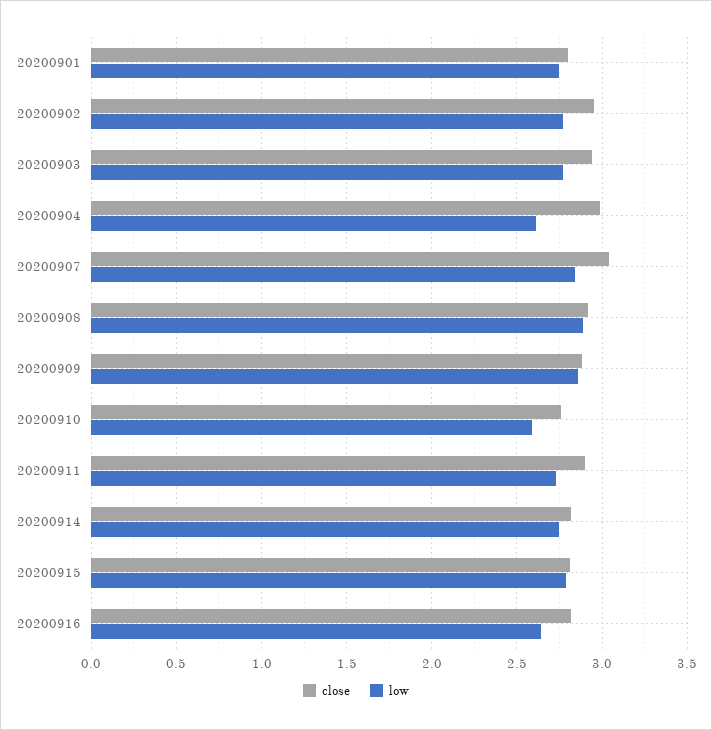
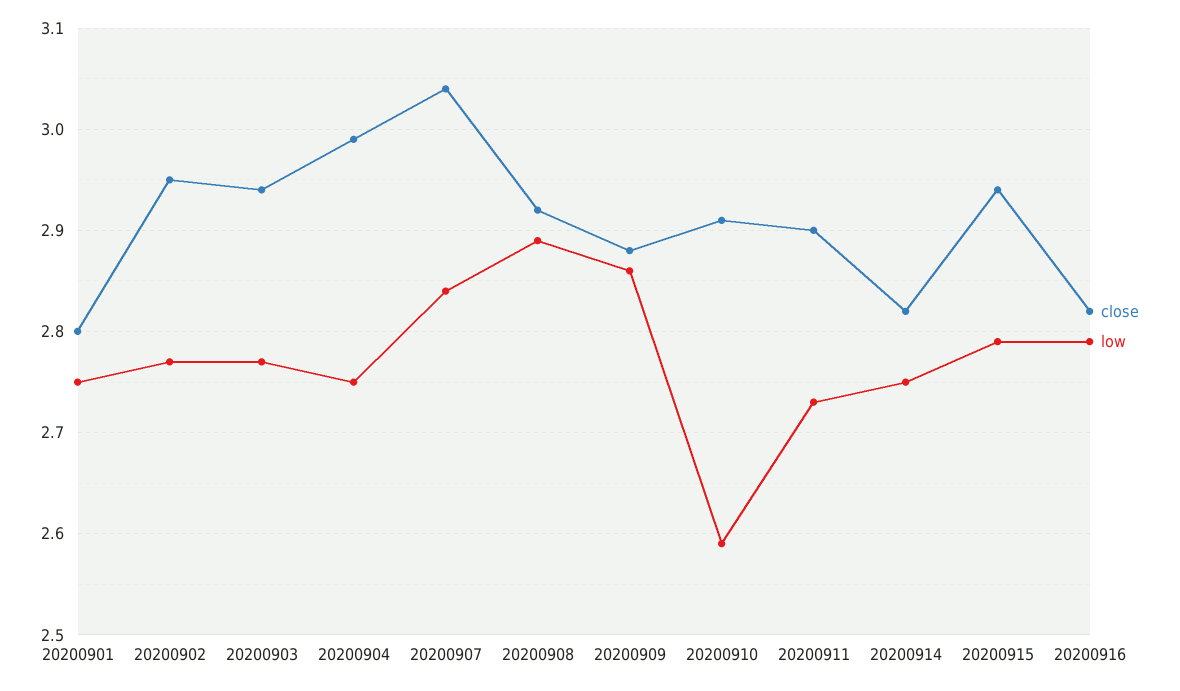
low, 20200904: 2.6 -> 2.75
close, 20200910: 2.75 -> 2.91
close, 20200915: 2.8 -> 2.94
low, 20200916: 2.65 -> 2.79

